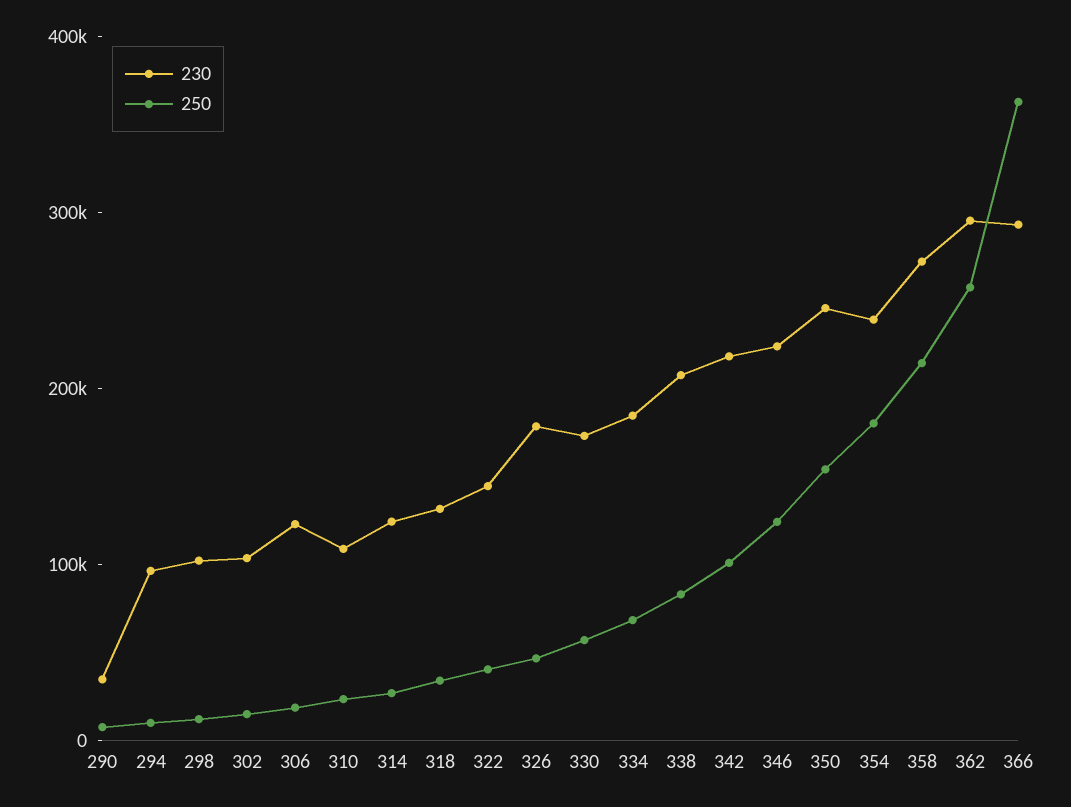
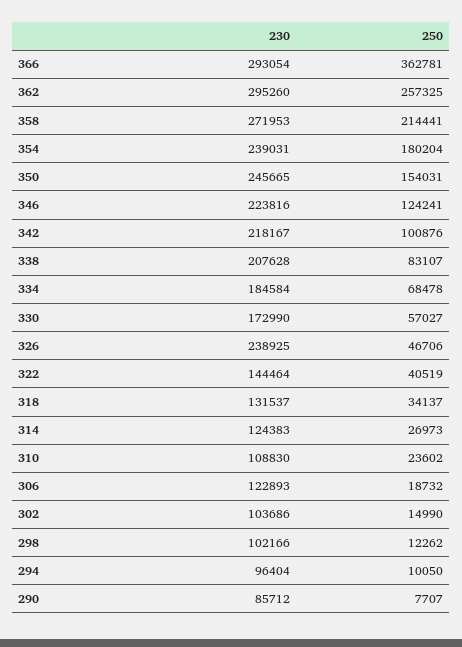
230, 290: 40000 -> 85712
230, 326: 180000 -> 238925

